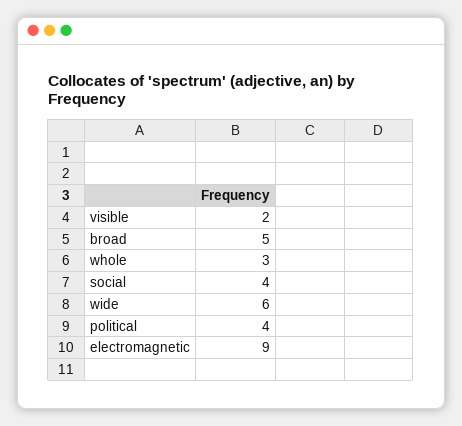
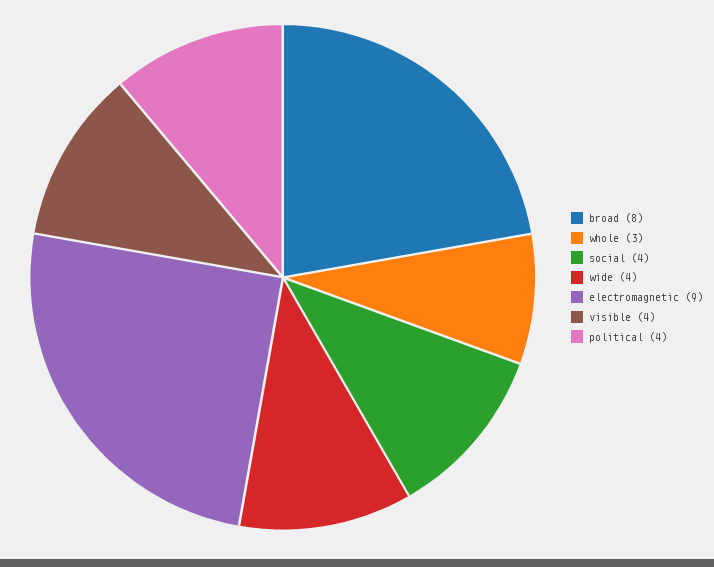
visible: 2 -> 4
broad: 5 -> 8
wide: 6 -> 4

